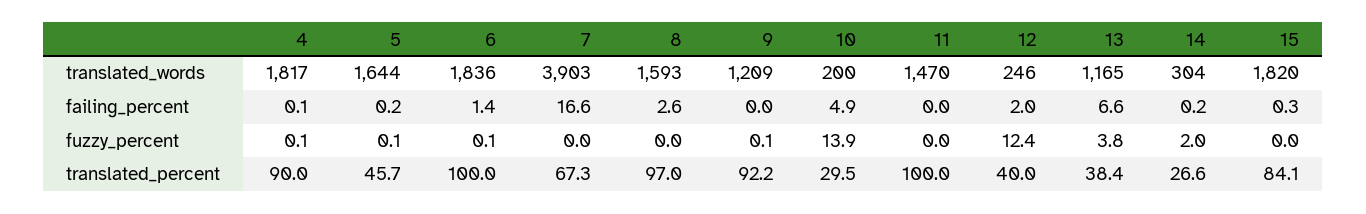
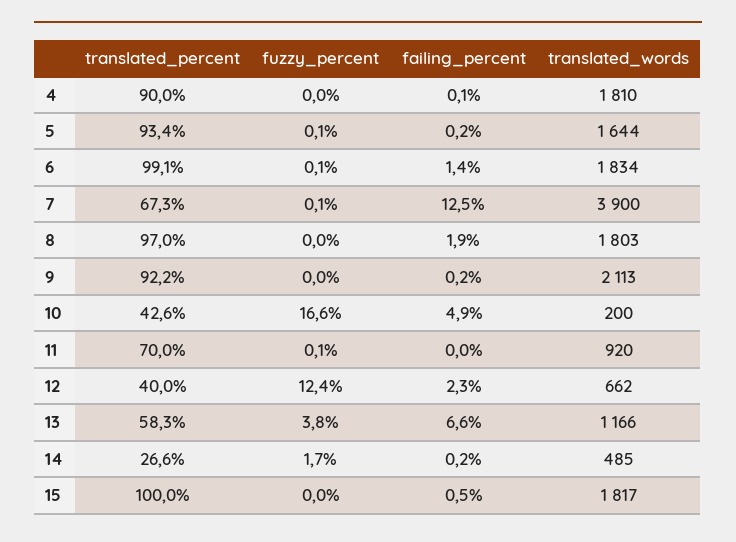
4, translated_words: 1817 -> 1810
6, translated_words: 1836 -> 1834
7, translated_words: 3903 -> 3900
8, translated_words: 1593 -> 1803
9, translated_words: 1209 -> 2113
11, translated_words: 1470 -> 920
12, translated_words: 246 -> 662
13, translated_words: 1165 -> 1166
14, translated_words: 304 -> 485
15, translated_words: 1820 -> 1817
7, failing_percent: 16.6 -> 12.5
8, failing_percent: 2.6 -> 1.9
9, failing_percent: 0 -> 0.2
12, failing_percent: 2 -> 2.3
15, failing_percent: 0.3 -> 0.5
4, fuzzy_percent: 0.1 -> 0
7, fuzzy_percent: 0 -> 0.1
9, fuzzy_percent: 0.1 -> 0
10, fuzzy_percent: 13.9 -> 16.6
11, fuzzy_percent: 0 -> 0.1
14, fuzzy_percent: 2 -> 1.7
5, translated_percent: 45.7 -> 93.4
6, translated_percent: 100 -> 99.1
10, translated_percent: 29.5 -> 42.6
11, translated_percent: 100 -> 70
13, translated_percent: 38.4 -> 58.3
15, translated_percent: 84.1 -> 100

